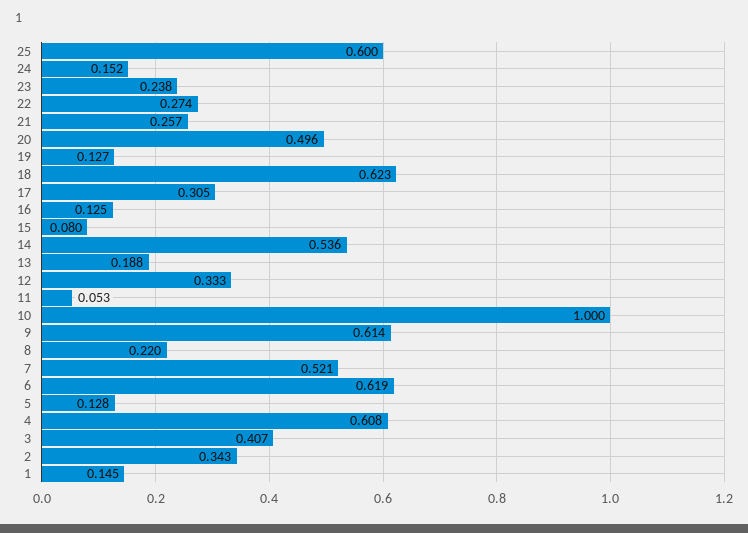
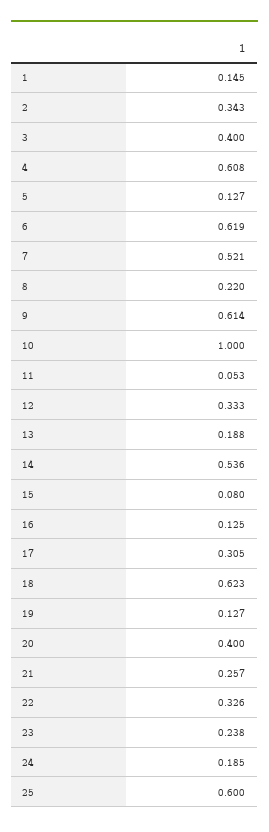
24: 0.152 -> 0.185
22: 0.274 -> 0.326
20: 0.496 -> 0.4
5: 0.128 -> 0.127
3: 0.407 -> 0.4

